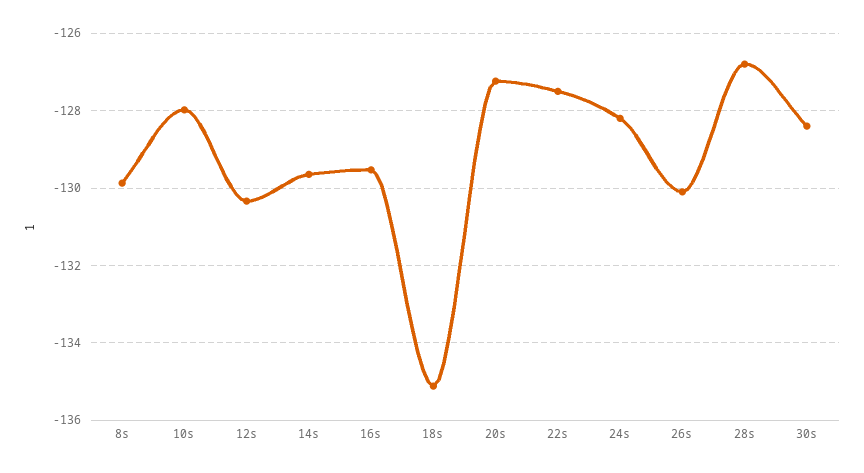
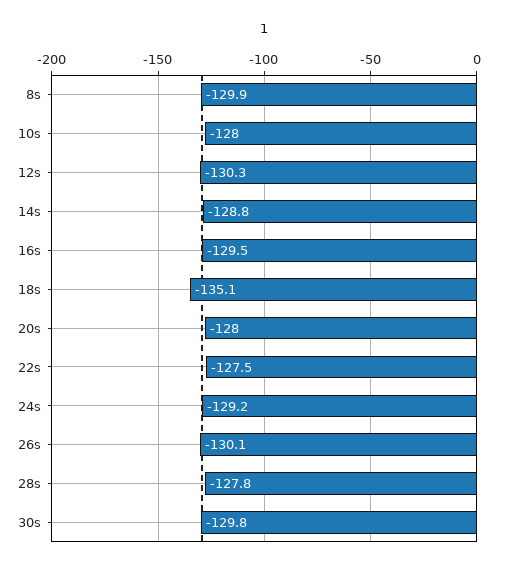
14s: -129.6 -> -128.8
20s: -127.2 -> -128
24s: -128.2 -> -129.2
28s: -126.8 -> -127.8
30s: -128.4 -> -129.8

